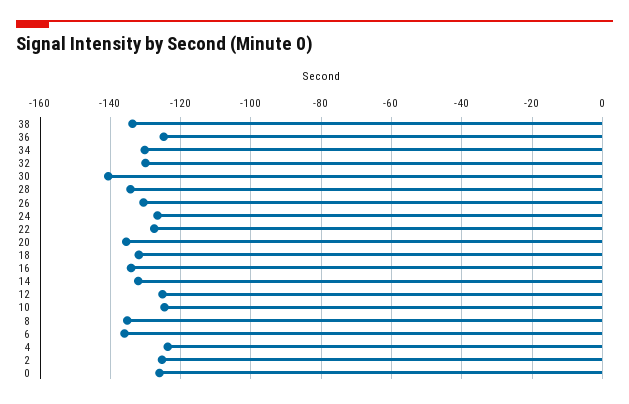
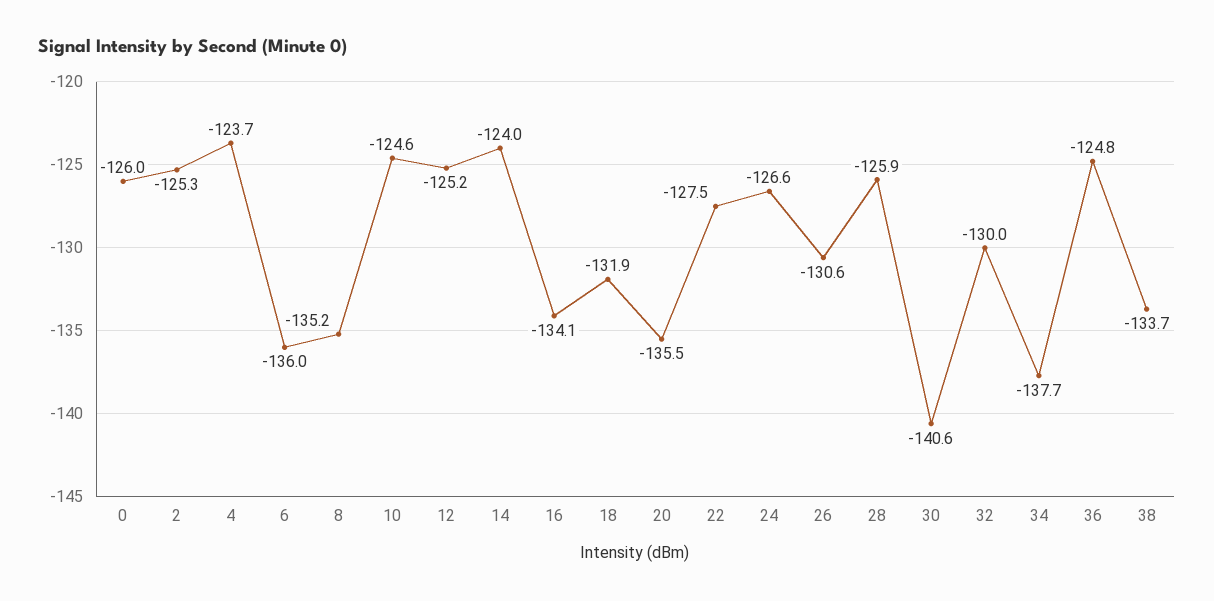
34: -130 -> -137.7
28: -134 -> -125.9
14: -132 -> -124

